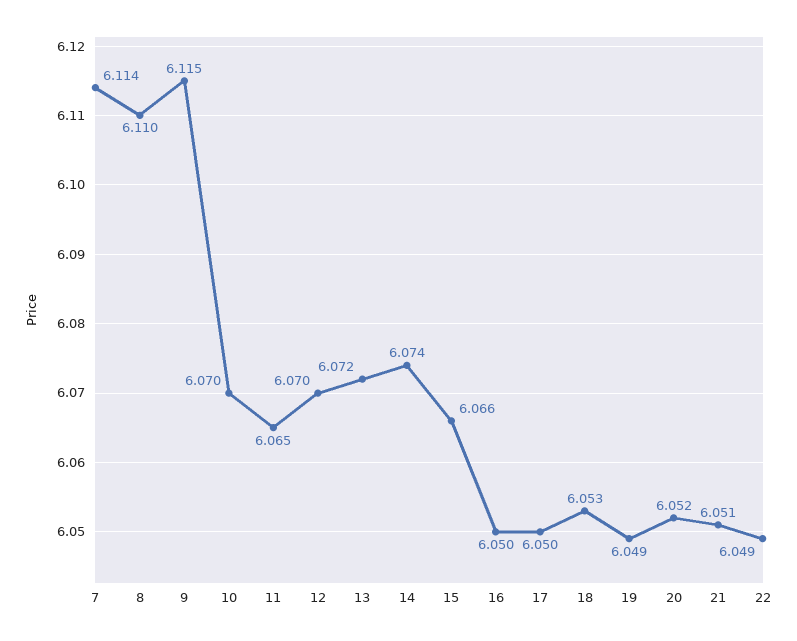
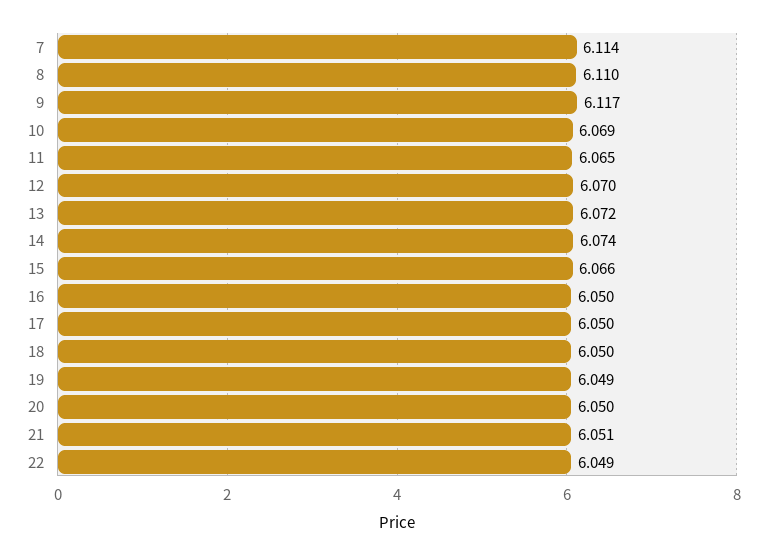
9: 6.115 -> 6.117
10: 6.07 -> 6.069
18: 6.053 -> 6.05
20: 6.052 -> 6.05

